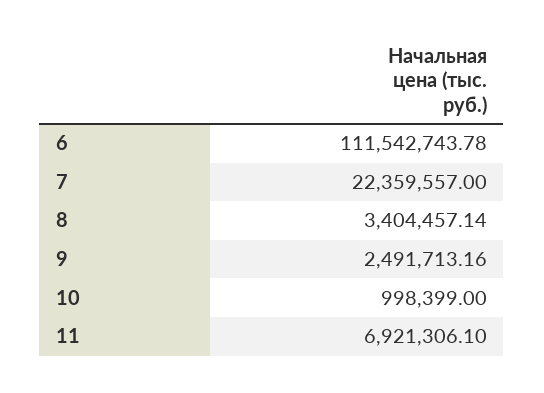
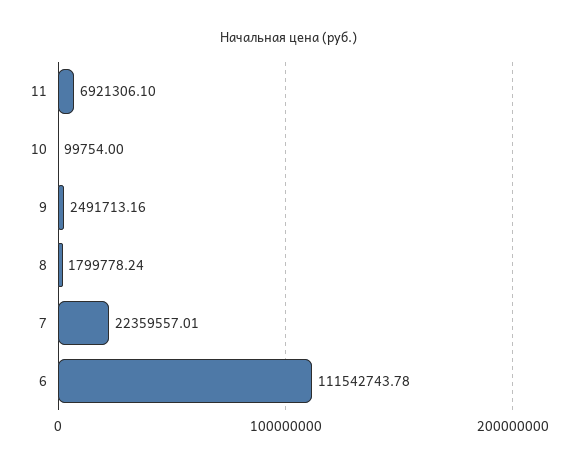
7: 22359557 -> 22359557.01
8: 3404457.14 -> 1799778.24
10: 998399 -> 99754

